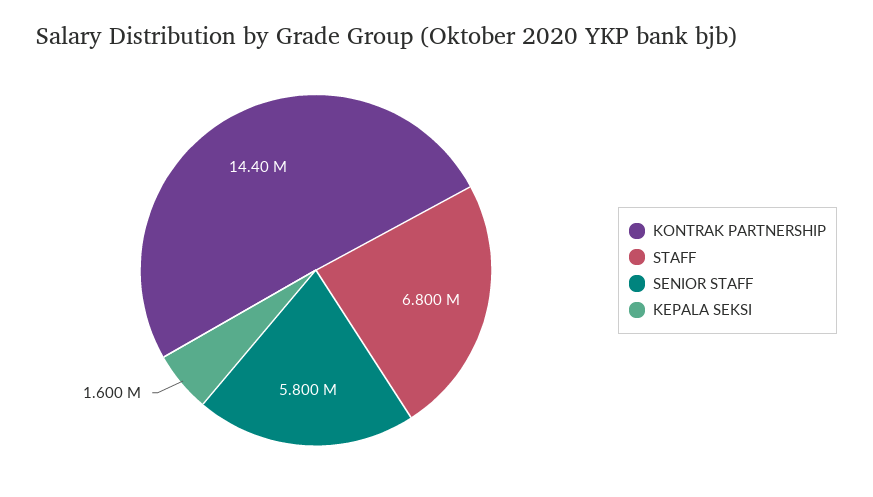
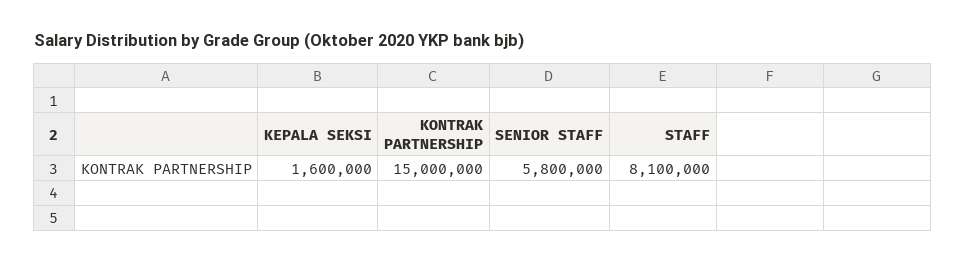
KONTRAK PARTNERSHIP: 14400000 -> 15000000
STAFF: 6800000 -> 8100000

